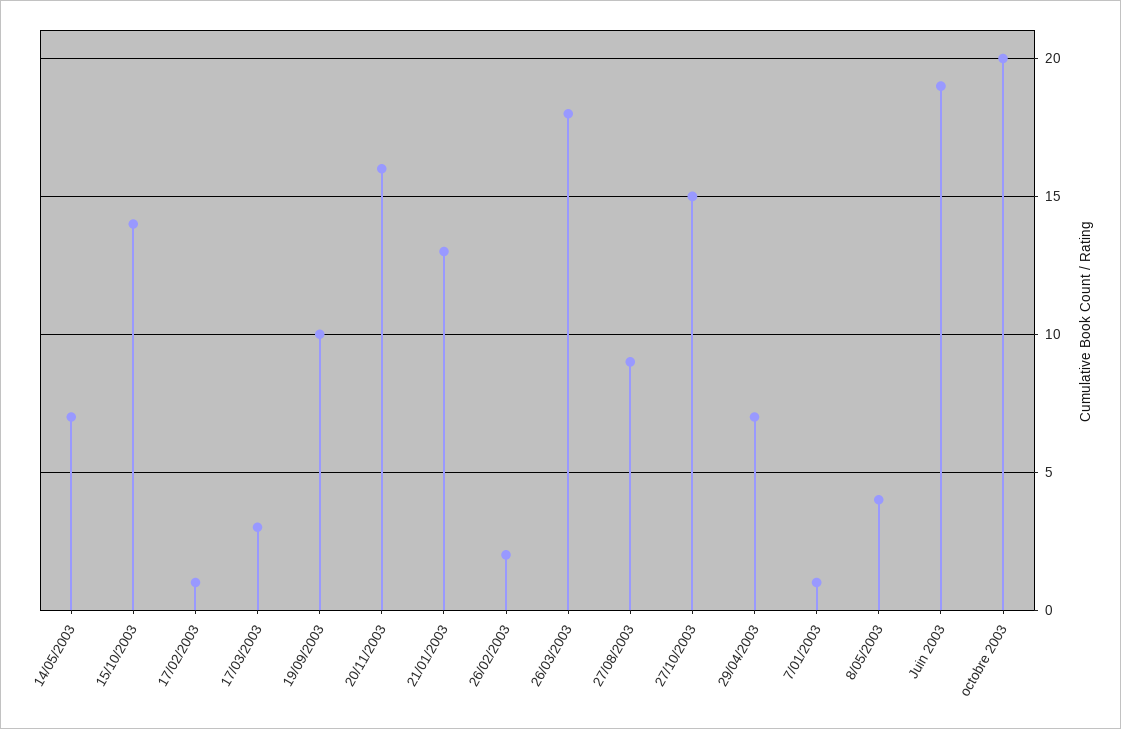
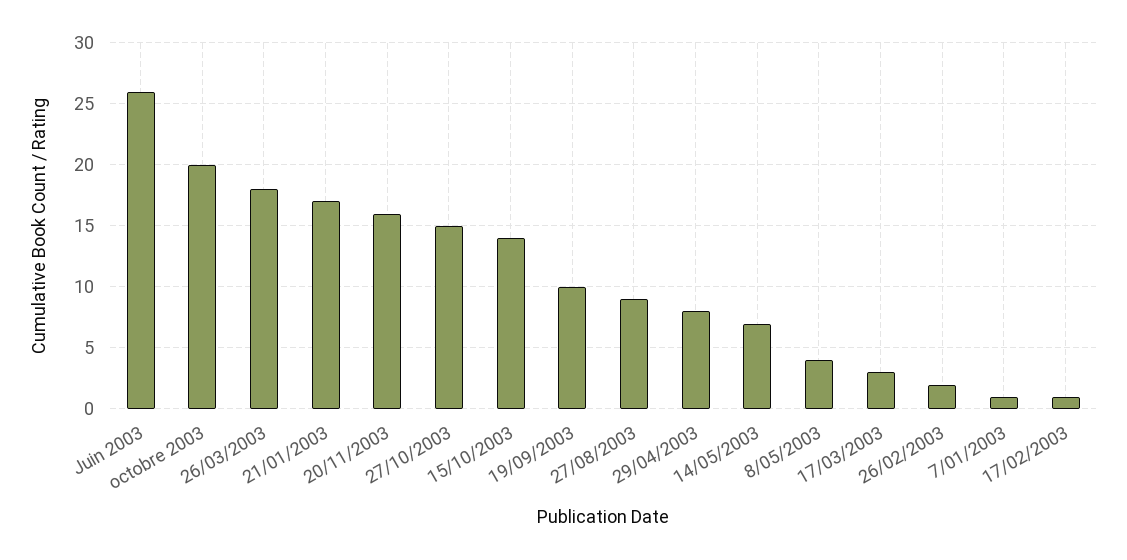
21/01/2003: 13 -> 17
29/04/2003: 7 -> 8
Juin 2003: 19 -> 26

